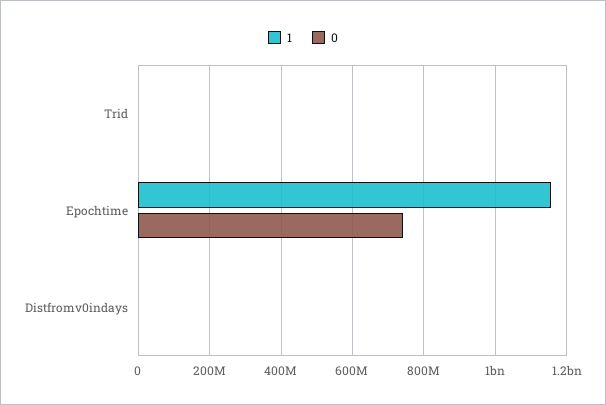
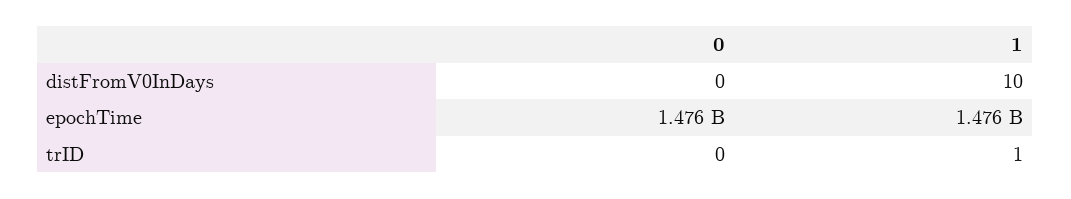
1, Epochtime: 1160000000 -> 1476000000
0, Epochtime: 740000000 -> 1476000000

